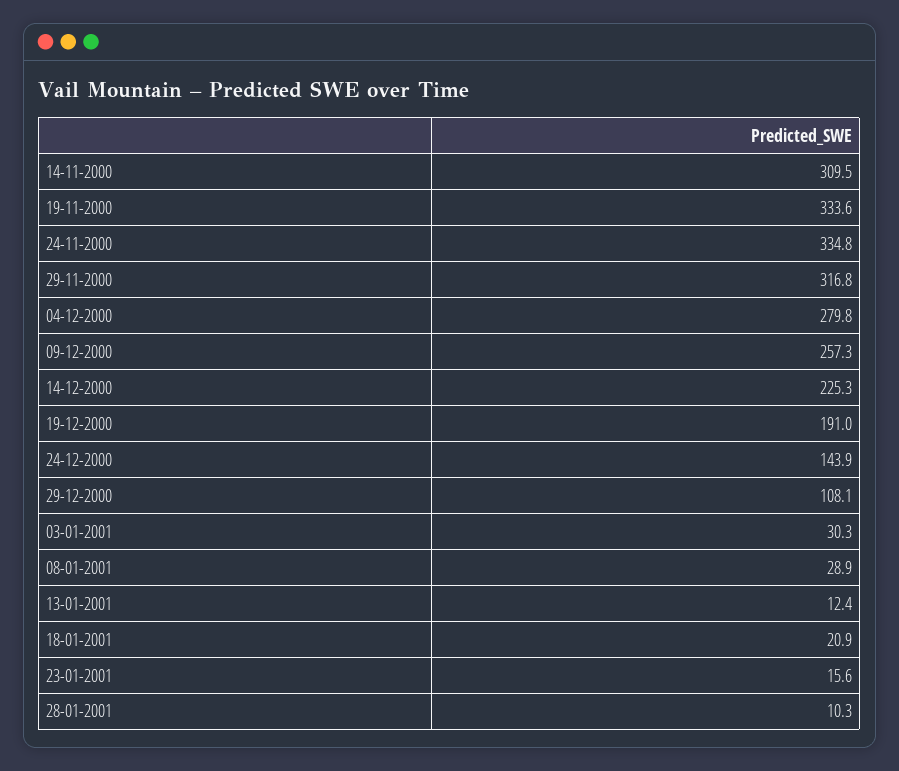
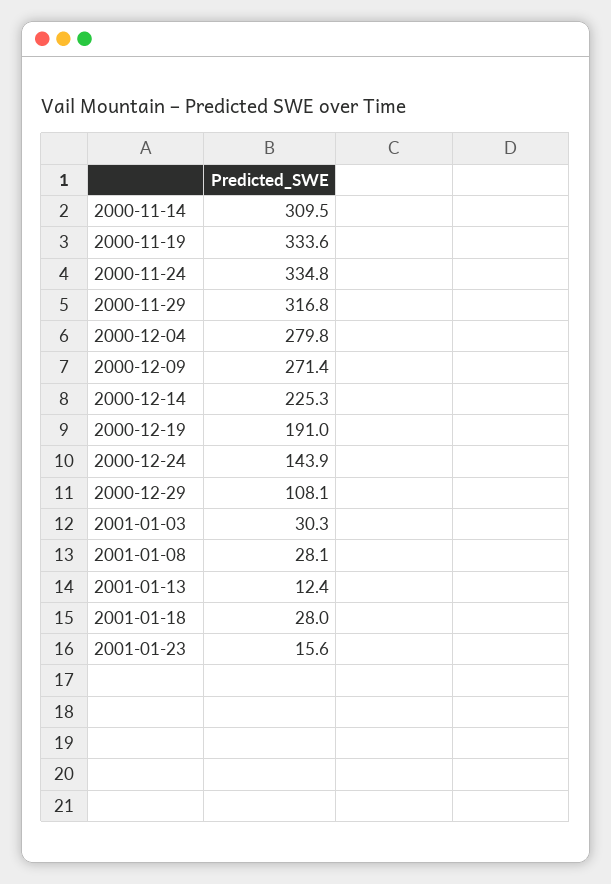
09-12-2000: 257.3 -> 271.4
08-01-2001: 28.9 -> 28.1
18-01-2001: 20.9 -> 28
28-01-2001: 10.3 -> none

